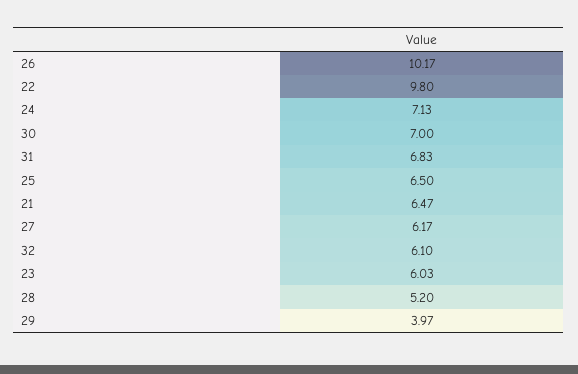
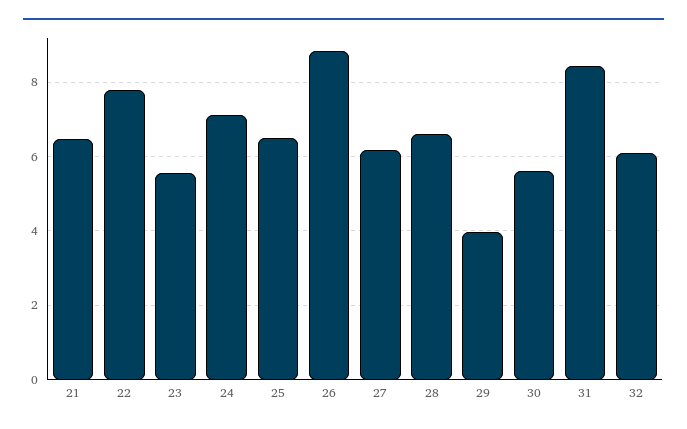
26: 10.17 -> 8.8
22: 9.8 -> 7.8
30: 7 -> 5.6
31: 6.83 -> 8.4
23: 6.03 -> 5.6
28: 5.2 -> 6.6

